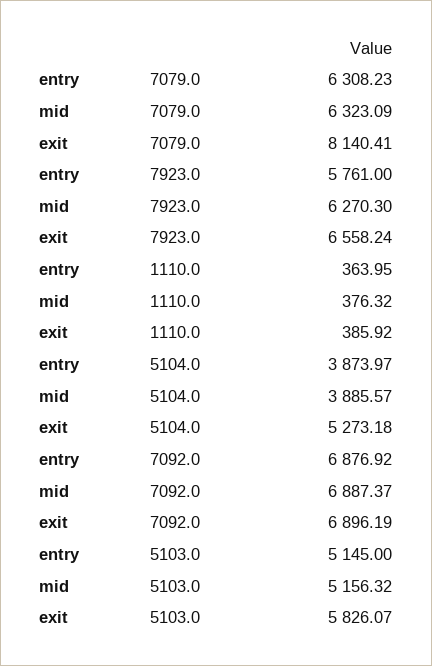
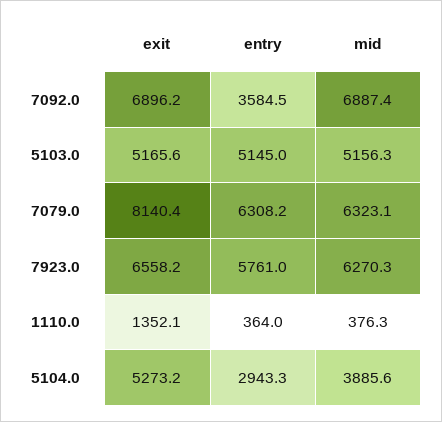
exit, 1110.0: 385.92 -> 1352.1
entry, 5104.0: 3873.97 -> 2943.3
entry, 7092.0: 6876.92 -> 3584.5
exit, 5103.0: 5826.07 -> 5165.6

